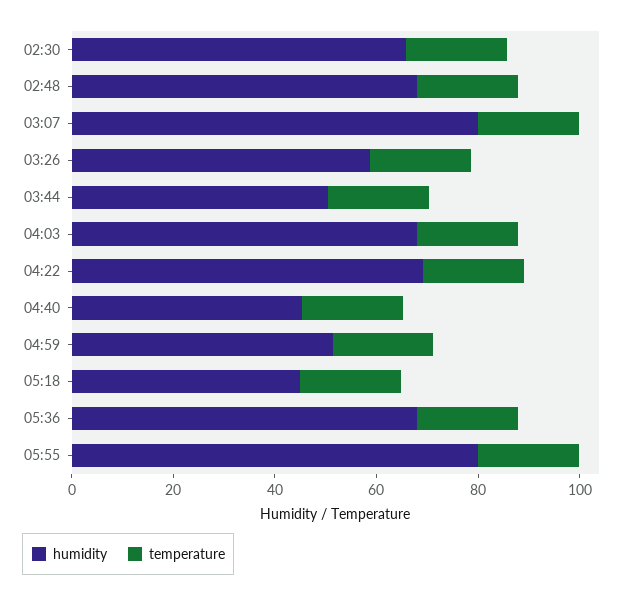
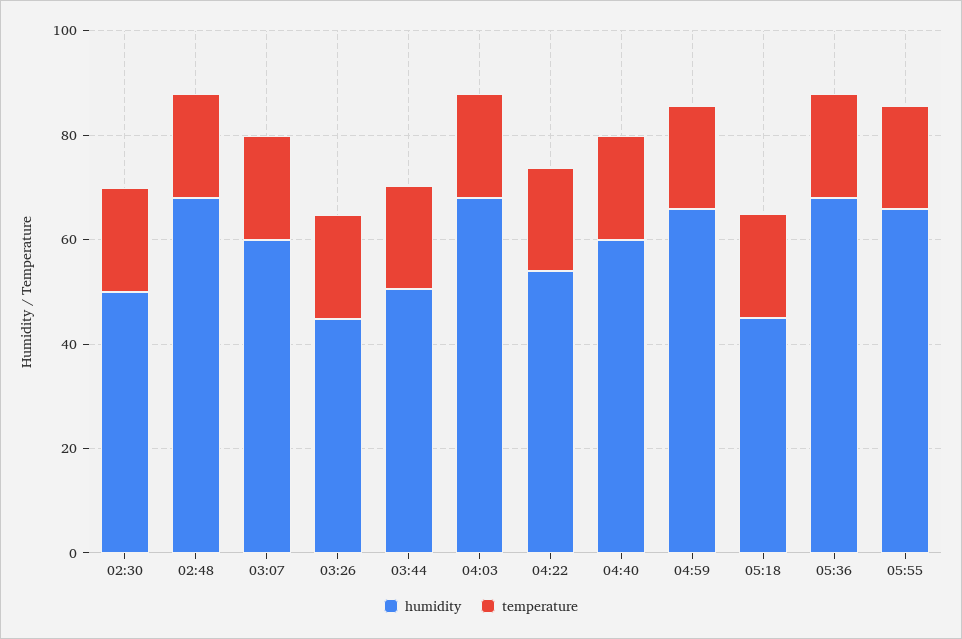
humidity, 02:30: 65 -> 50
humidity, 03:07: 80 -> 60
humidity, 03:26: 60 -> 45
humidity, 04:22: 70 -> 55
humidity, 04:40: 45 -> 60
humidity, 04:59: 50 -> 65
humidity, 05:55: 80 -> 65

